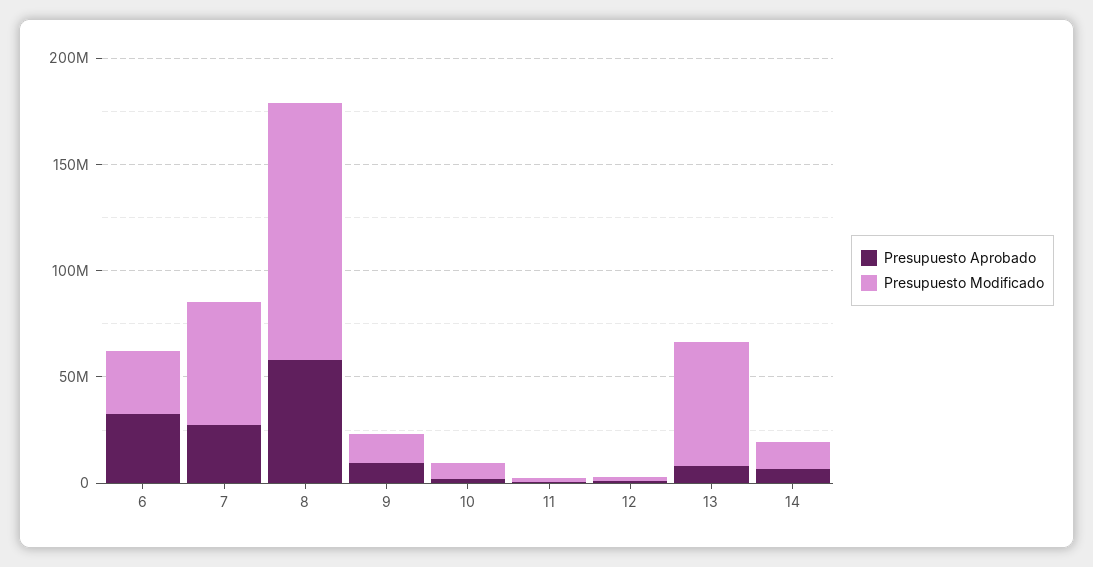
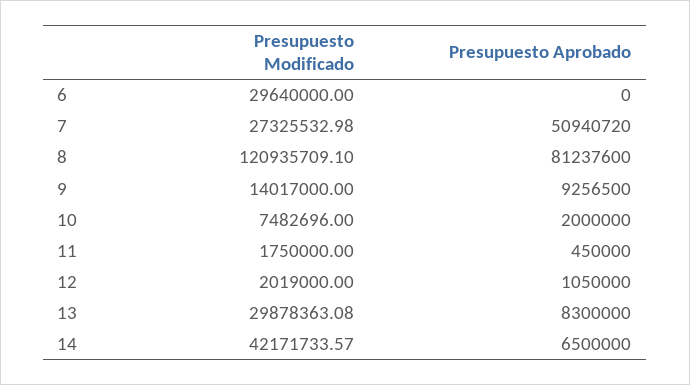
Presupuesto Aprobado, 6: 30000000 -> 0
Presupuesto Aprobado, 7: 30000000 -> 50940720
Presupuesto Modificado, 7: 60000000 -> 27325532.98
Presupuesto Aprobado, 8: 60000000 -> 81237600
Presupuesto Modificado, 13: 60000000 -> 29878363.08
Presupuesto Modificado, 14: 10000000 -> 42171733.57

